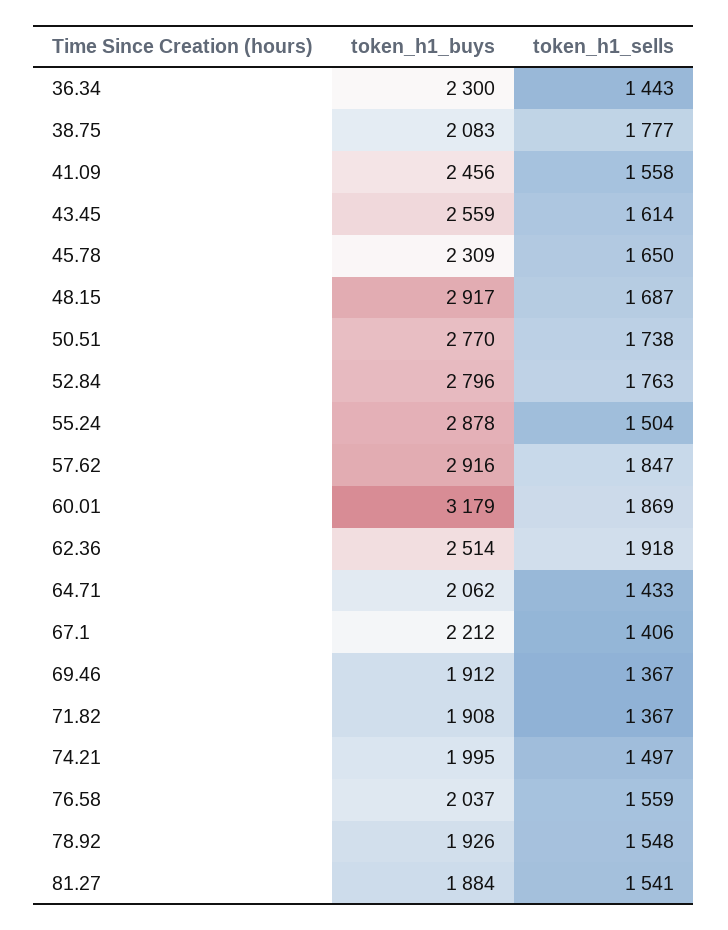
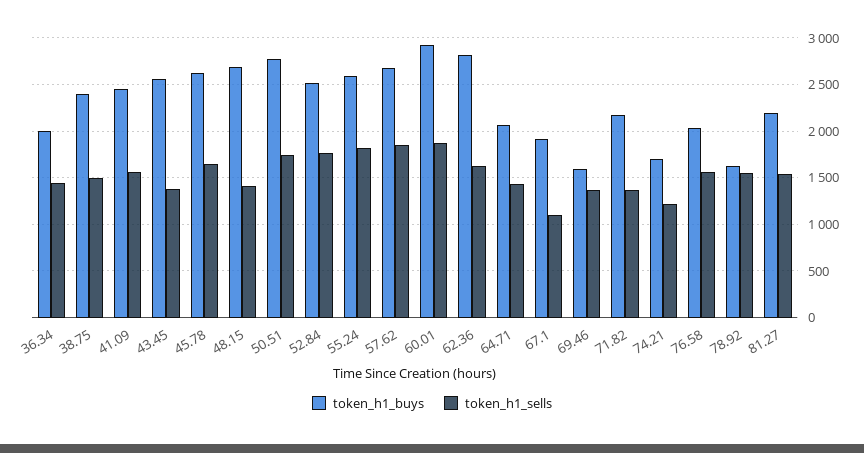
token_h1_buys, 36.34: 2300 -> 2000
token_h1_buys, 38.75: 2083 -> 2400
token_h1_sells, 38.75: 1777 -> 1500
token_h1_sells, 43.45: 1614 -> 1400
token_h1_buys, 45.78: 2309 -> 2600
token_h1_buys, 48.15: 2917 -> 2700
token_h1_sells, 48.15: 1687 -> 1400
token_h1_buys, 52.84: 2796 -> 2500
token_h1_buys, 55.24: 2878 -> 2600
token_h1_sells, 55.24: 1504 -> 1800
token_h1_buys, 57.62: 2916 -> 2700
token_h1_buys, 60.01: 3179 -> 2900
token_h1_buys, 62.36: 2514 -> 2800
token_h1_sells, 62.36: 1918 -> 1600
token_h1_buys, 67.1: 2212 -> 1900
token_h1_sells, 67.1: 1406 -> 1100
token_h1_buys, 69.46: 1912 -> 1600
token_h1_buys, 71.82: 1908 -> 2200
token_h1_buys, 74.21: 1995 -> 1700
token_h1_sells, 74.21: 1497 -> 1200
token_h1_buys, 78.92: 1926 -> 1600
token_h1_buys, 81.27: 1884 -> 2200

